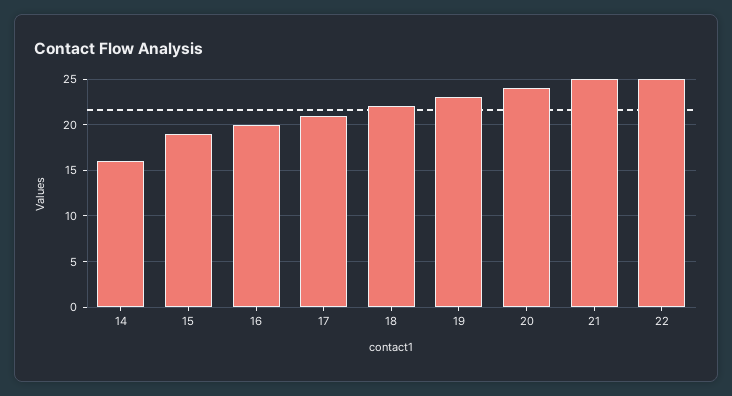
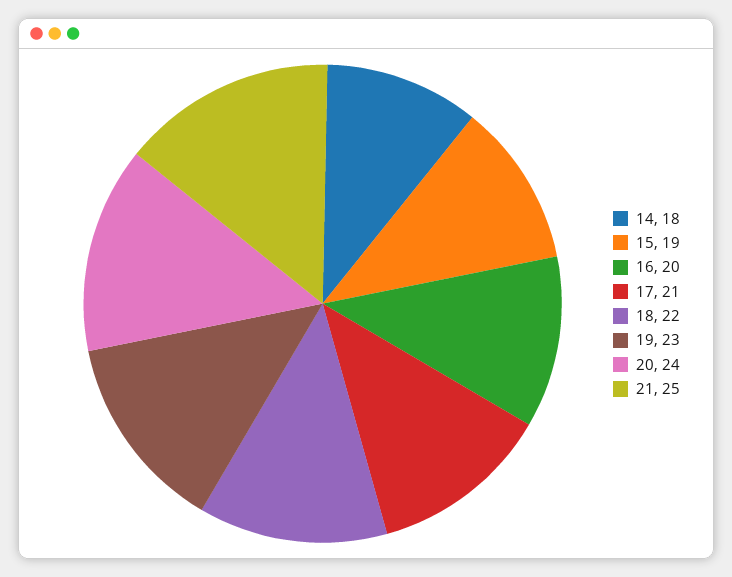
14: 16 -> 18
22: 25 -> none

